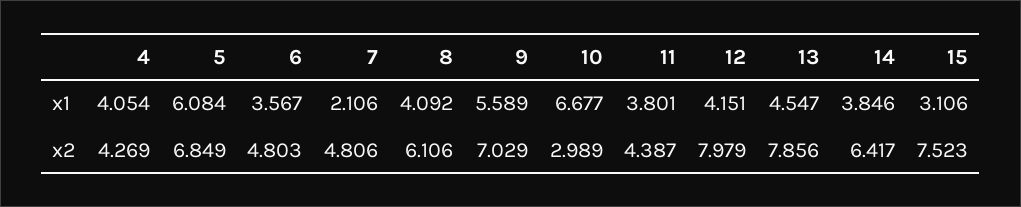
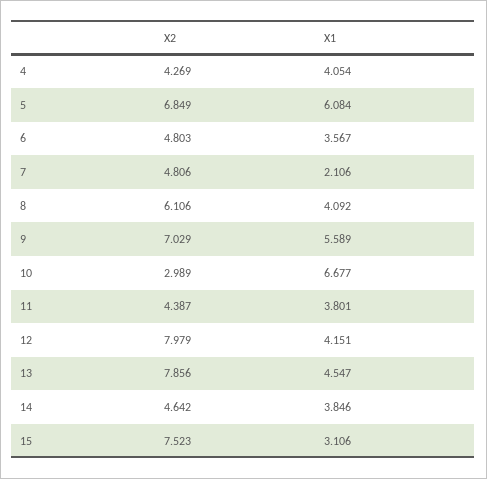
14, x2: 6.417 -> 4.642

